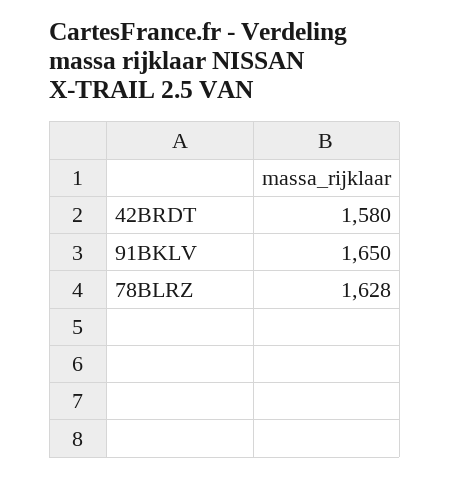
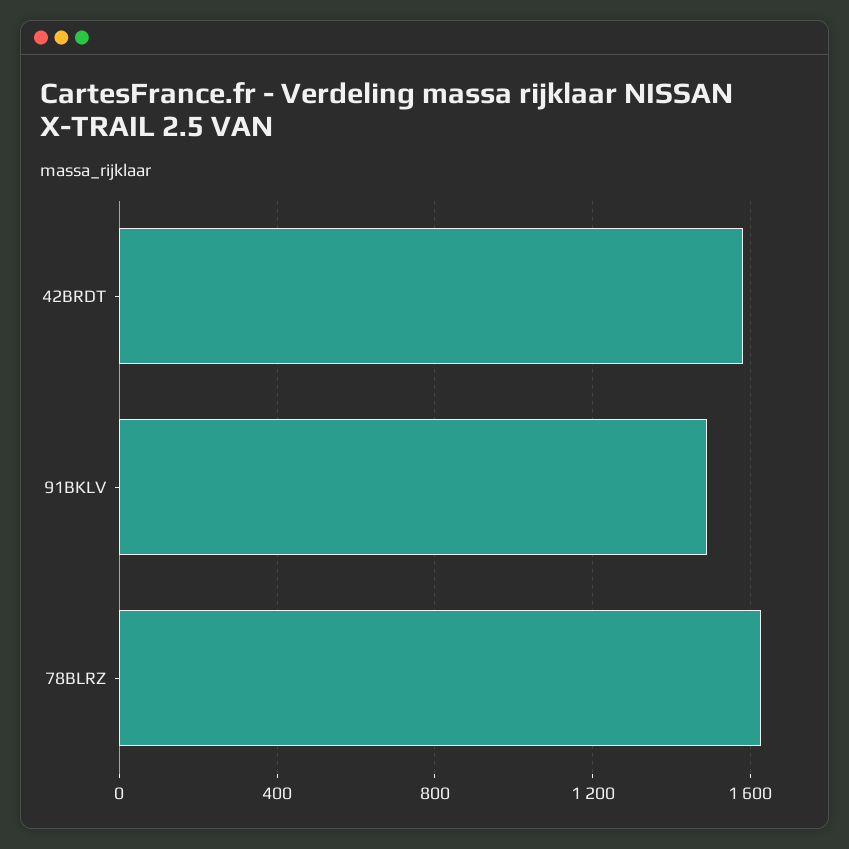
91BKLV: 1650 -> 1500

